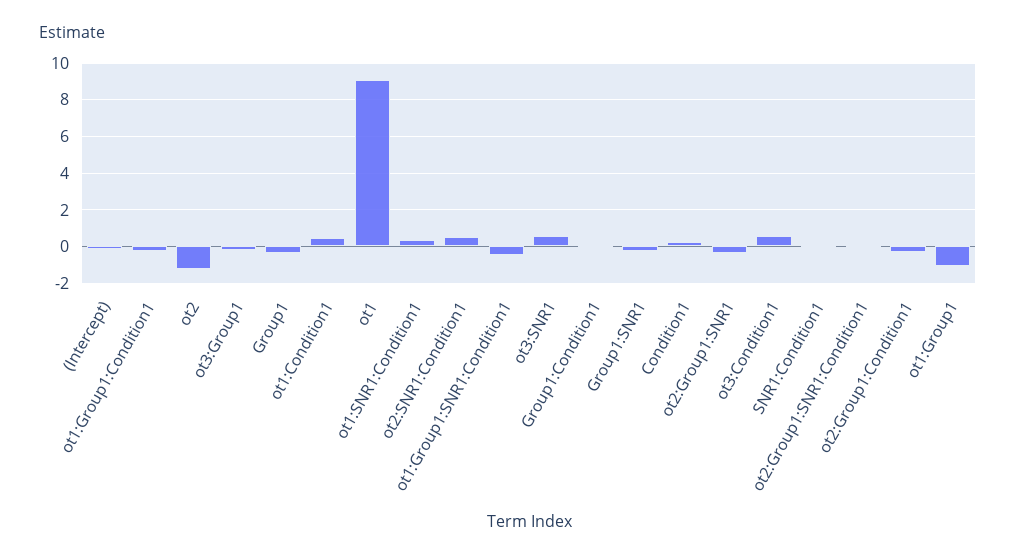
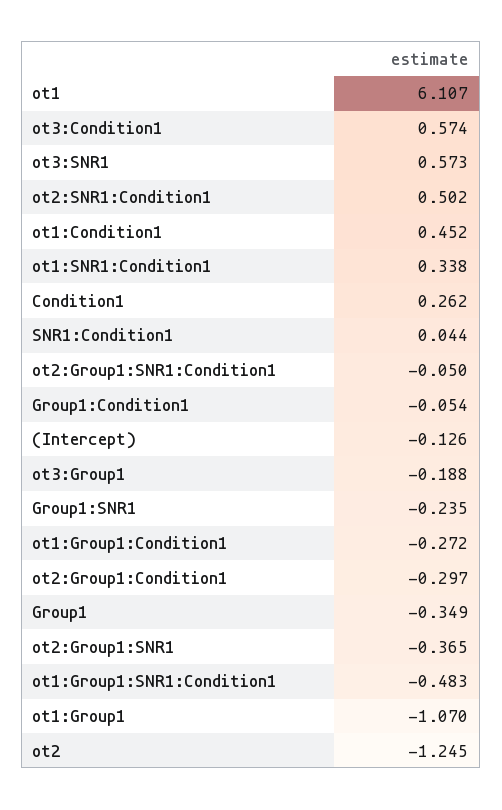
ot1: 9 -> 6.107

